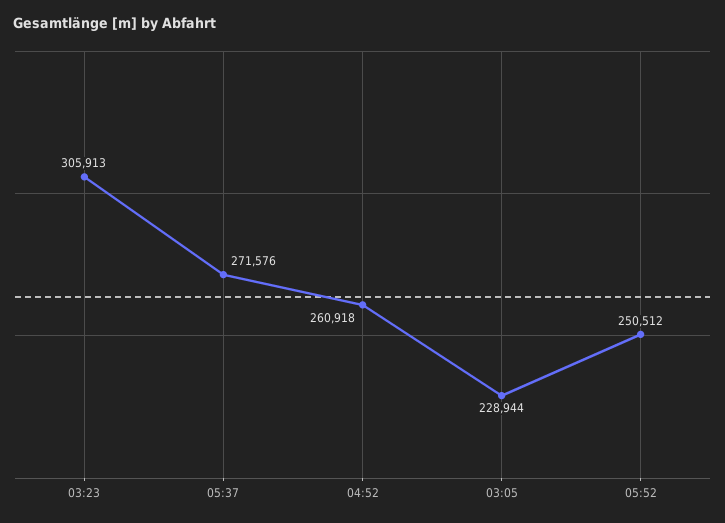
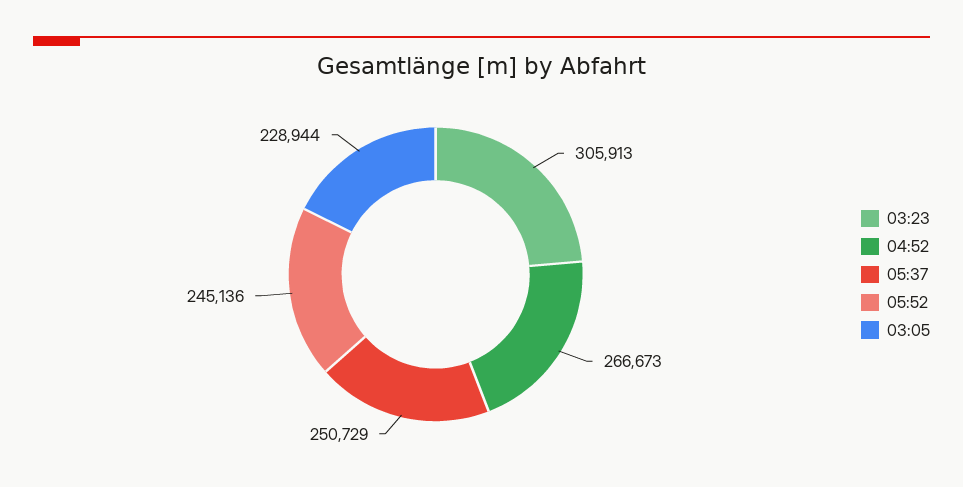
05:37: 271576 -> 250729
04:52: 260918 -> 266673
05:52: 250512 -> 245136

